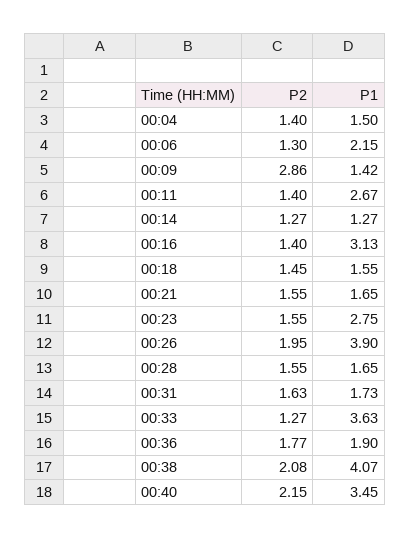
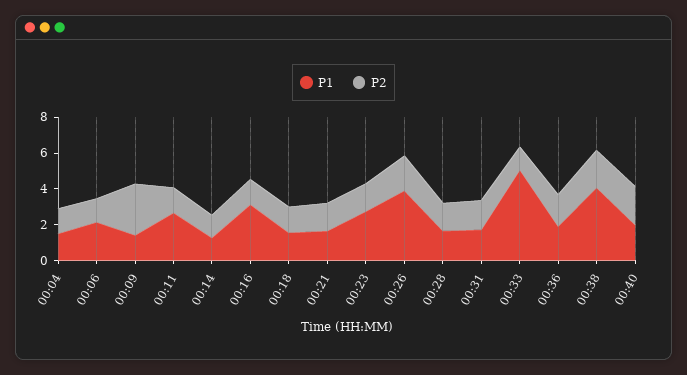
P1, 00:33: 3.63 -> 5
P1, 00:40: 3.45 -> 2

